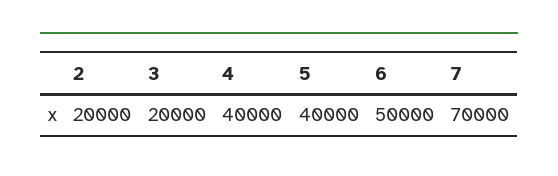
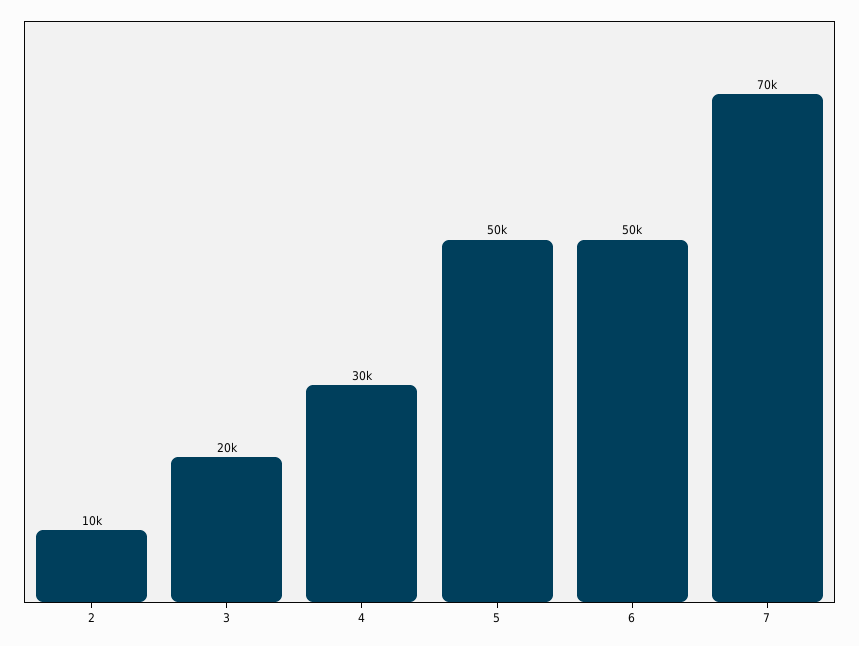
2: 20000 -> 10000
4: 40000 -> 30000
5: 40000 -> 50000

